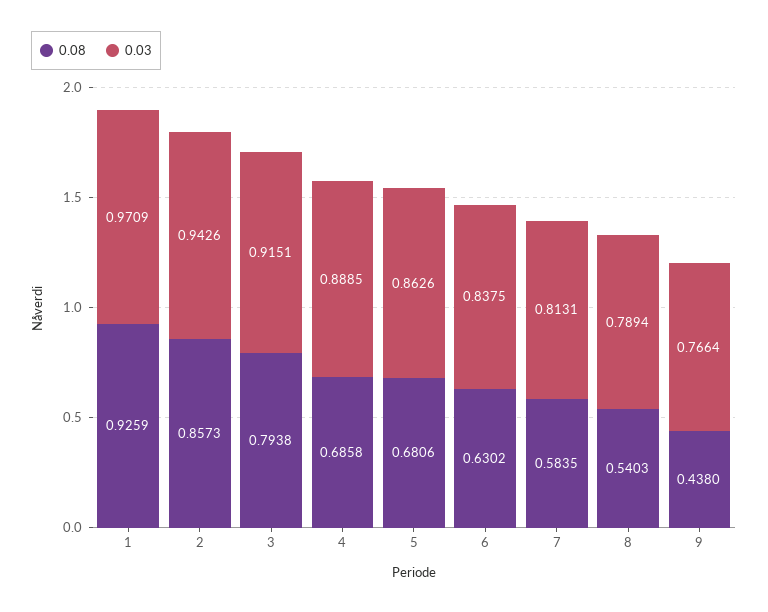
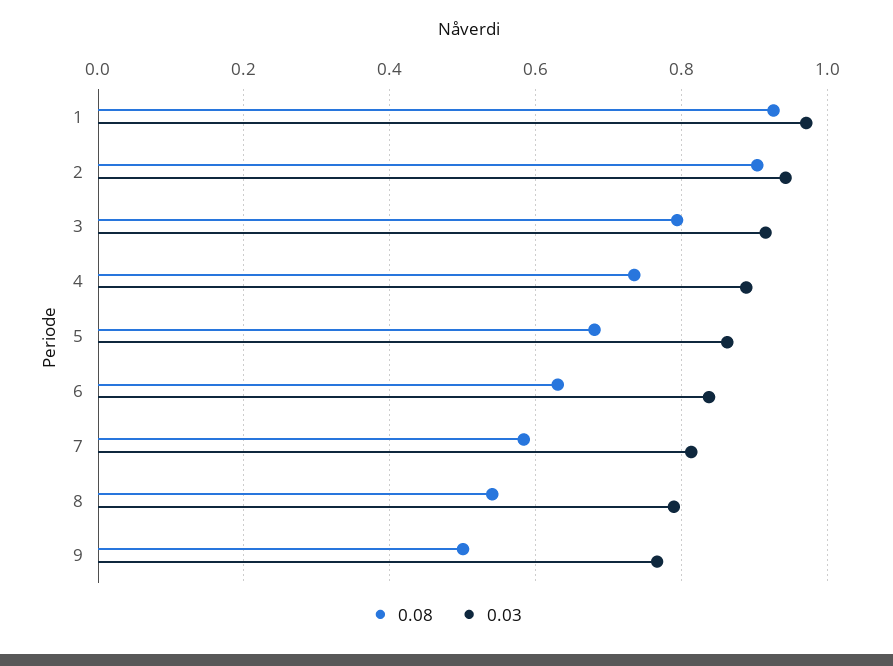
0.08, 2: 0.8573 -> 0.9
0.08, 4: 0.6858 -> 0.74
0.08, 9: 0.438 -> 0.5

